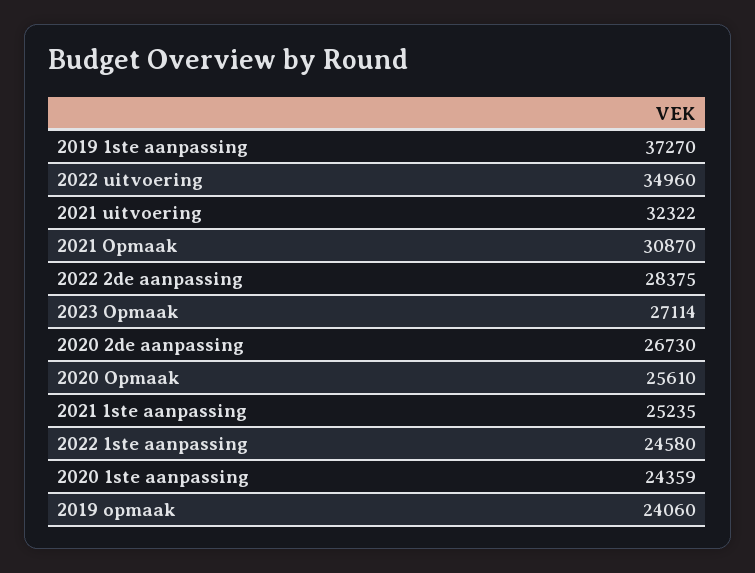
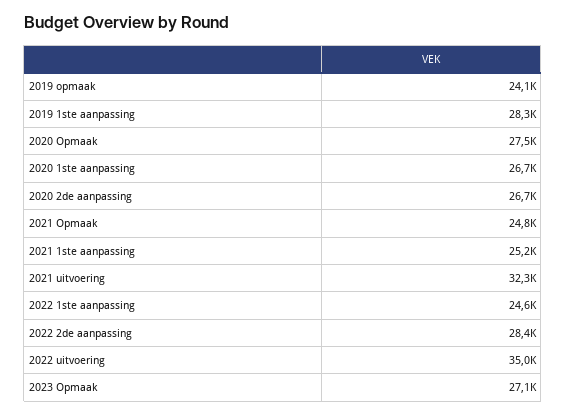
2019 1ste aanpassing: 37270 -> 28300
2021 Opmaak: 30870 -> 24800
2020 Opmaak: 25610 -> 27500
2020 1ste aanpassing: 24359 -> 26700

